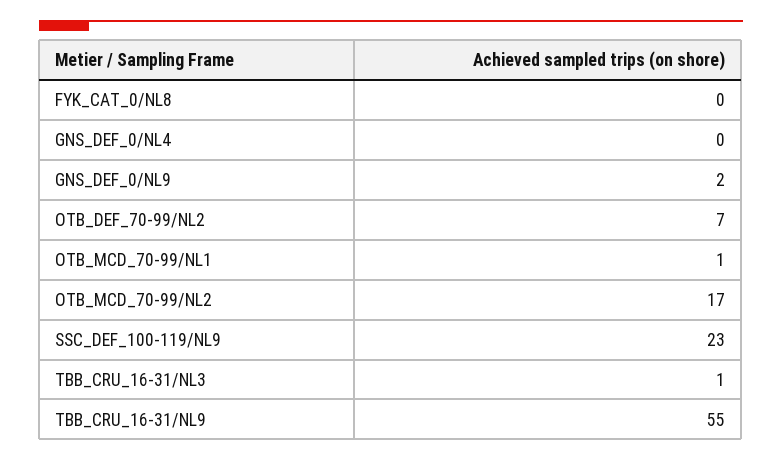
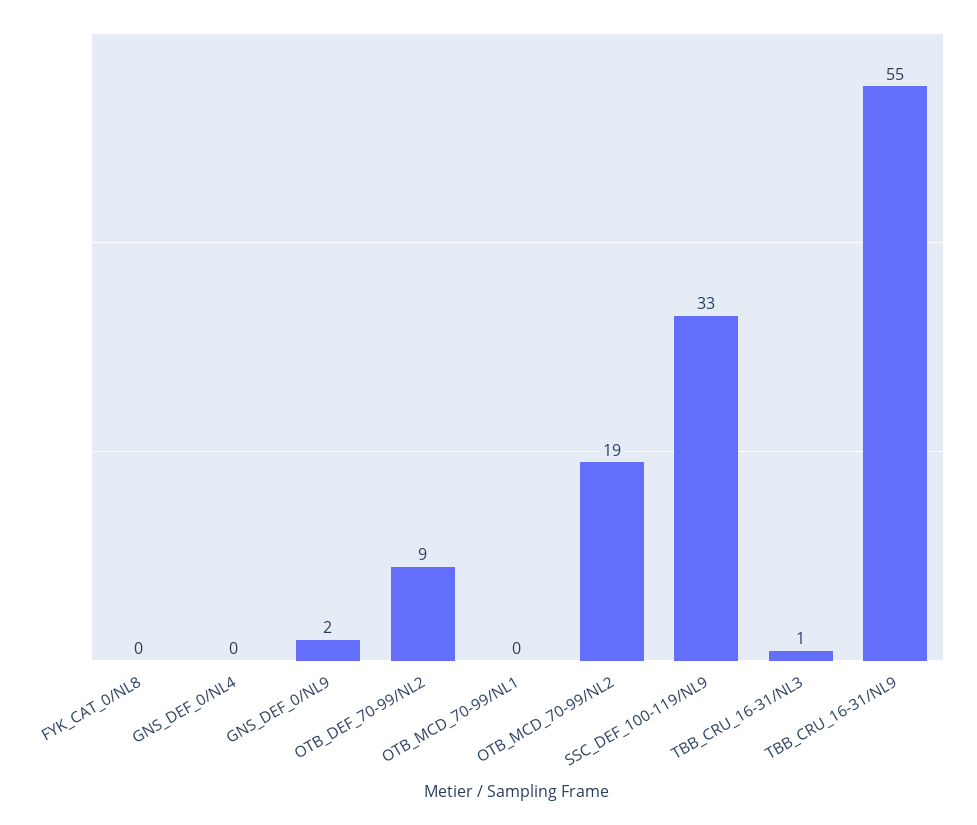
OTB_DEF_70-99/NL2: 7 -> 9
OTB_MCD_70-99/NL1: 1 -> 0
OTB_MCD_70-99/NL2: 17 -> 19
SSC_DEF_100-119/NL9: 23 -> 33

